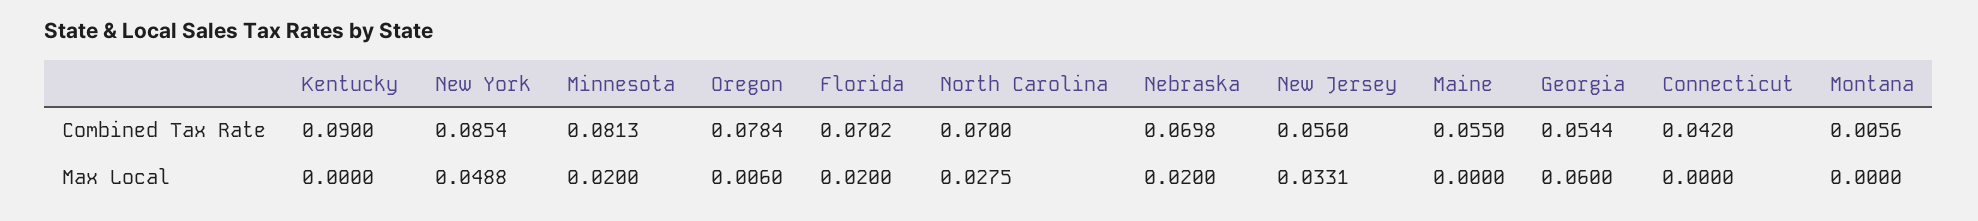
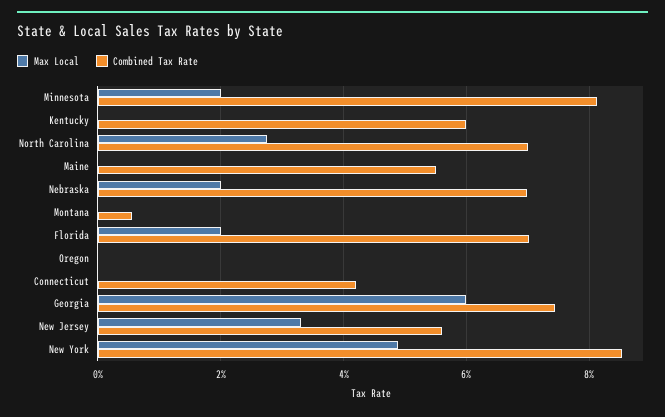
Combined Tax Rate, Kentucky: 0.09 -> 0.06
Combined Tax Rate, Oregon: 0.0784 -> 0
Combined Tax Rate, Georgia: 0.0544 -> 0.074
Max Local, Oregon: 0.006 -> 0

